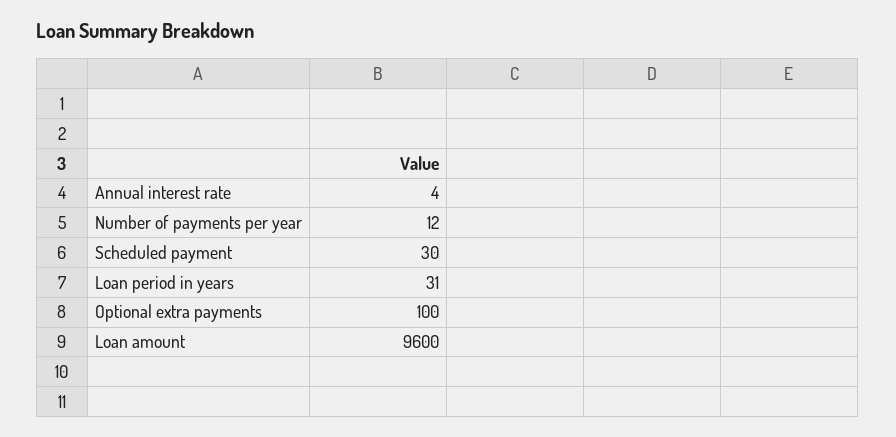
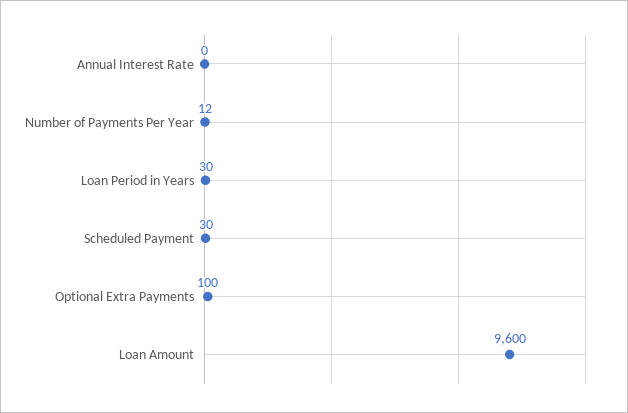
Annual interest rate: 4 -> 0
Loan period in years: 31 -> 30

